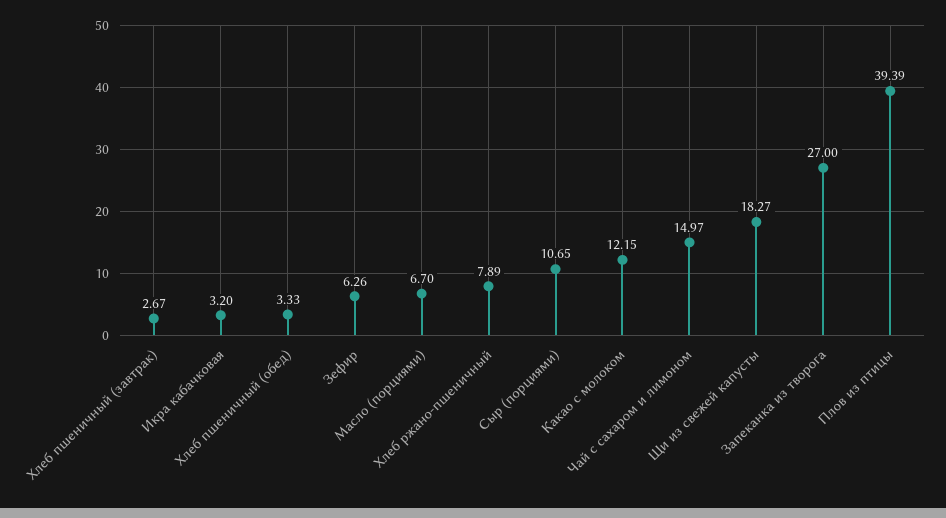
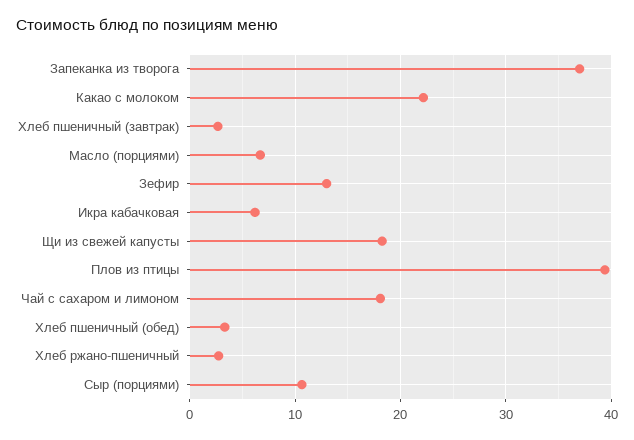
Икра кабачковая: 3.2 -> 6
Зефир: 6.26 -> 13
Хлеб ржано-пшеничный: 7.89 -> 3
Какао с молоком: 12.15 -> 22
Чай с сахаром и лимоном: 14.97 -> 18
Запеканка из творога: 27 -> 37

